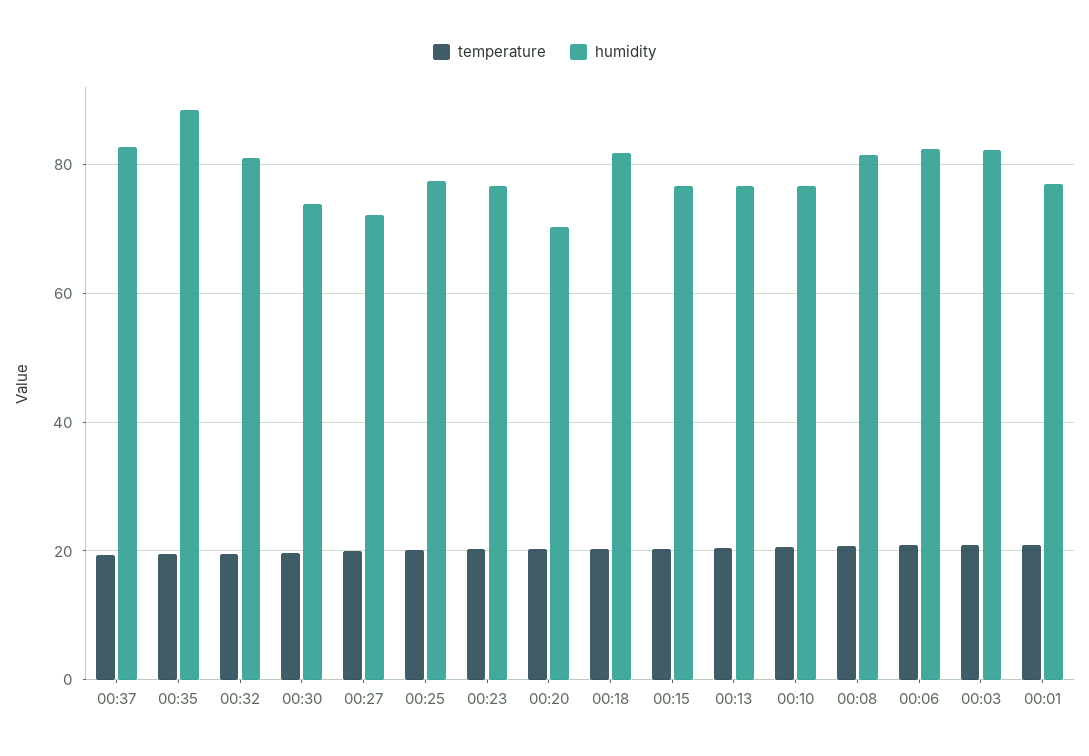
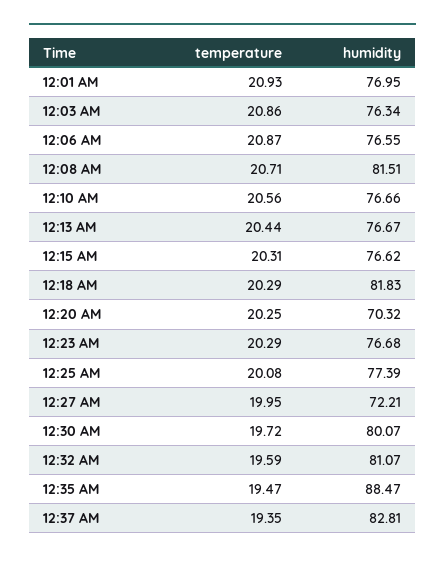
humidity, 00:30: 74 -> 80.07
humidity, 00:06: 82 -> 76.55
humidity, 00:03: 82 -> 76.34

